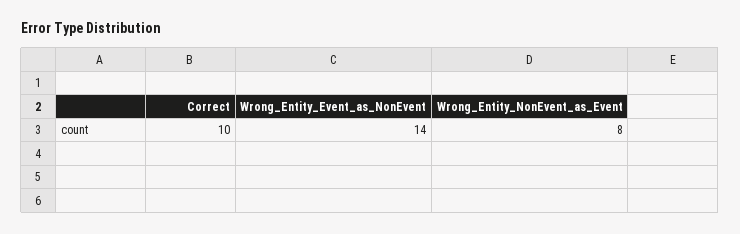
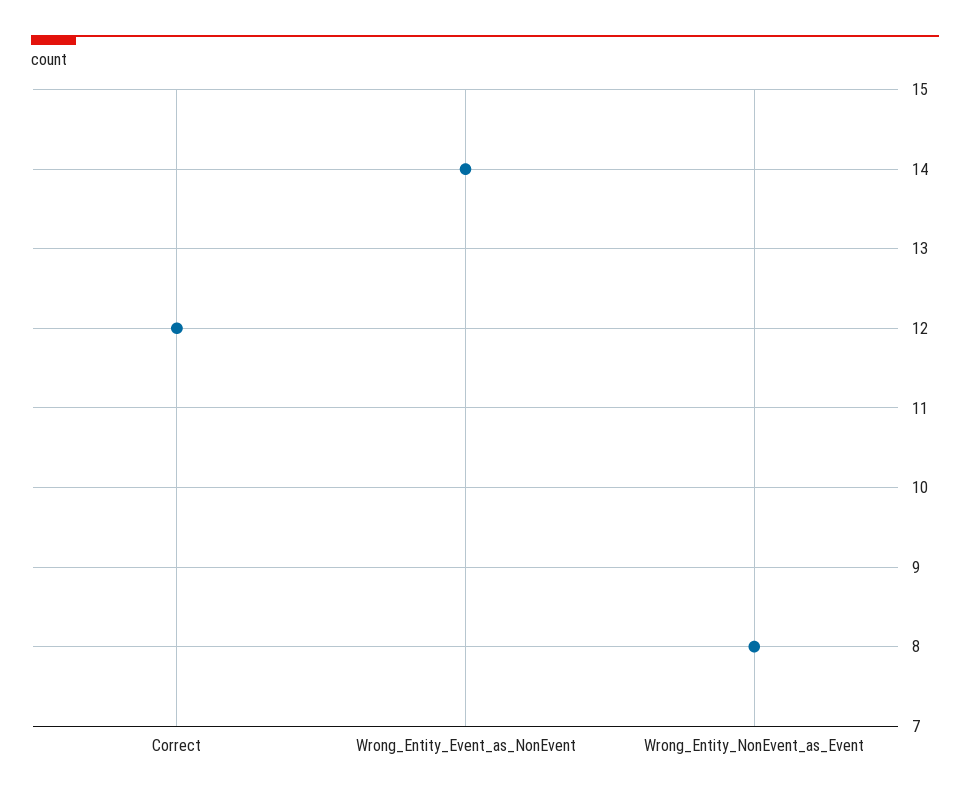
Correct: 10 -> 12

